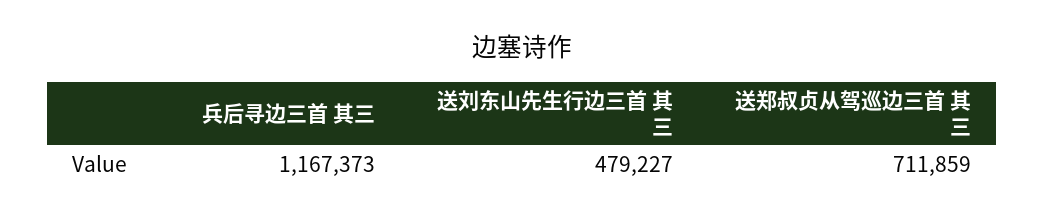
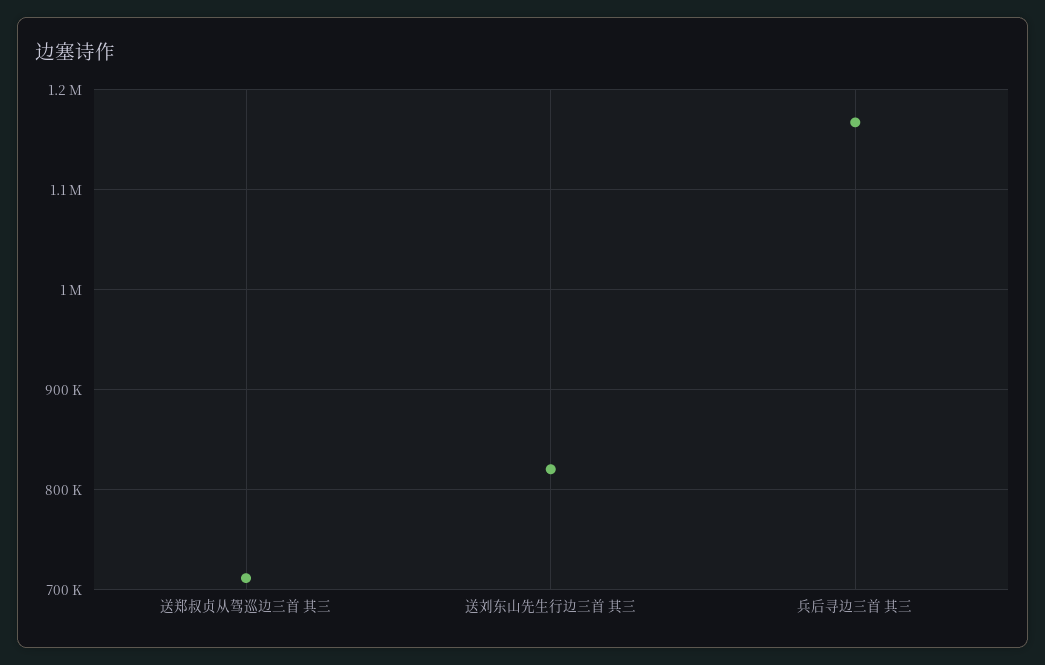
送刘东山先生行边三首 其三: 479227 -> 820000

